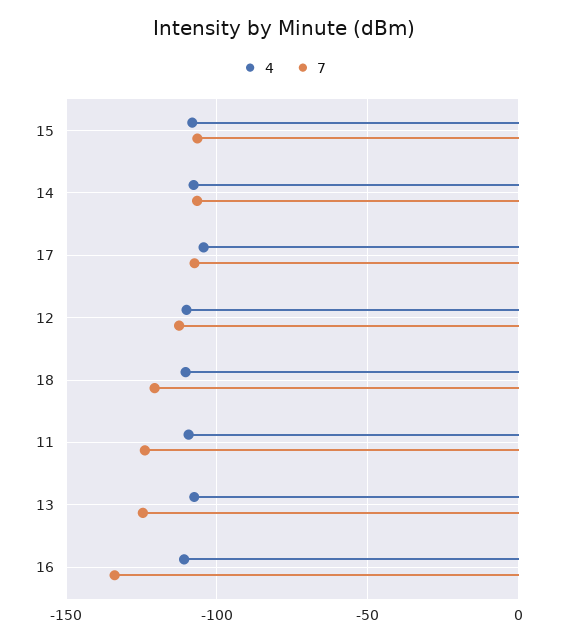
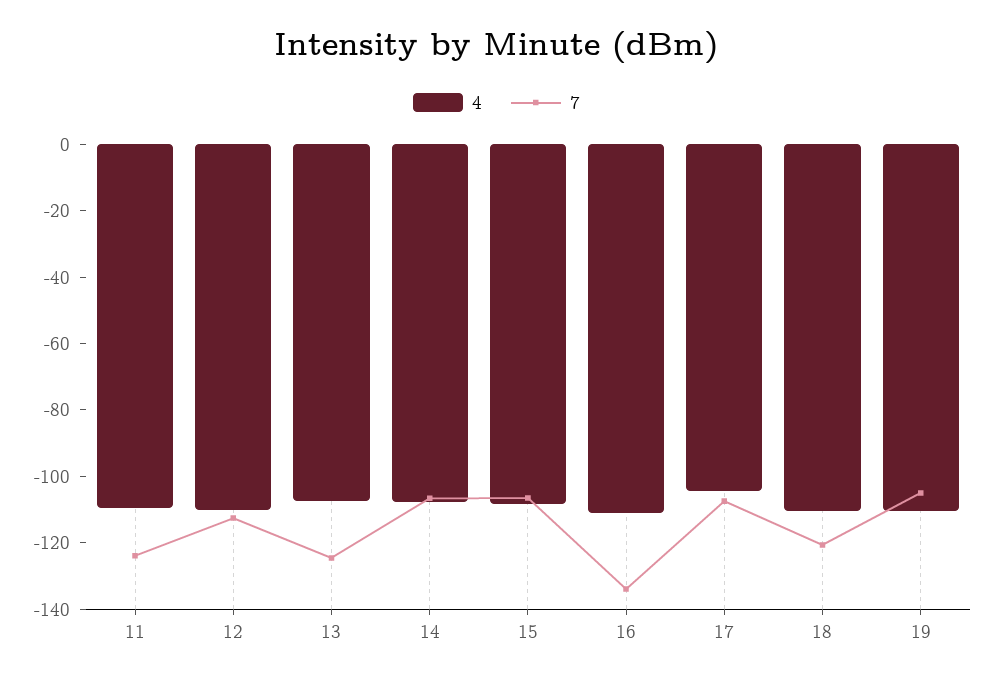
4, 19: none -> -110
7, 19: none -> -105

